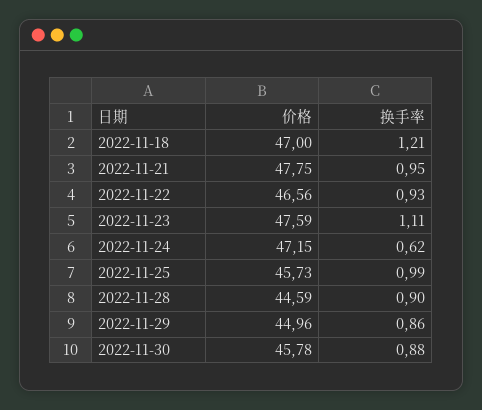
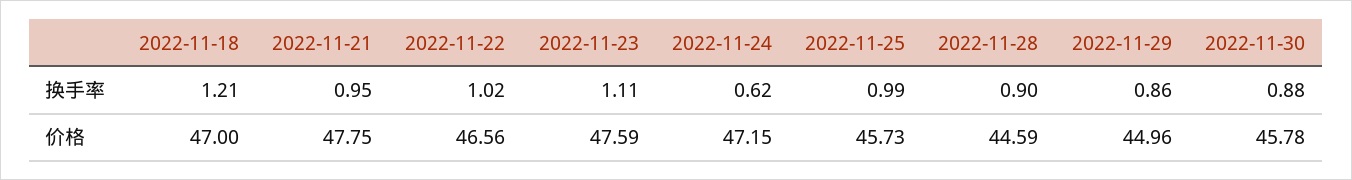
换手率, 2022-11-22: 0.93 -> 1.02

